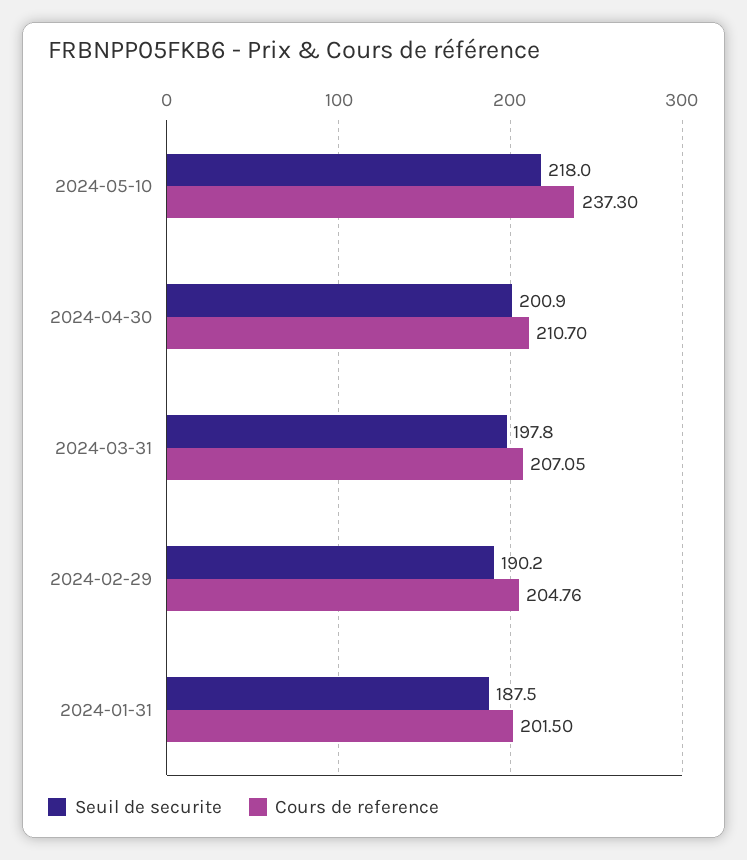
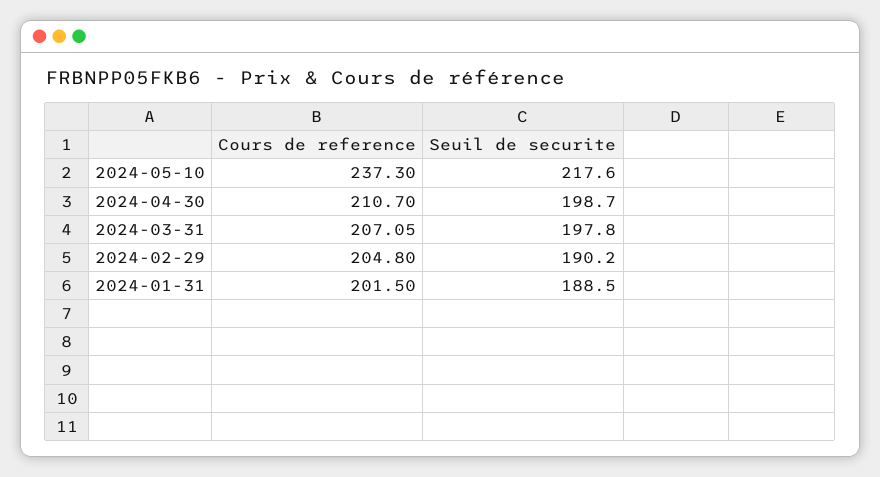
Seuil de securite, 2024-05-10: 218 -> 217.6
Seuil de securite, 2024-04-30: 200.9 -> 198.7
Cours de reference, 2024-02-29: 204.76 -> 204.8
Seuil de securite, 2024-01-31: 187.5 -> 188.5

